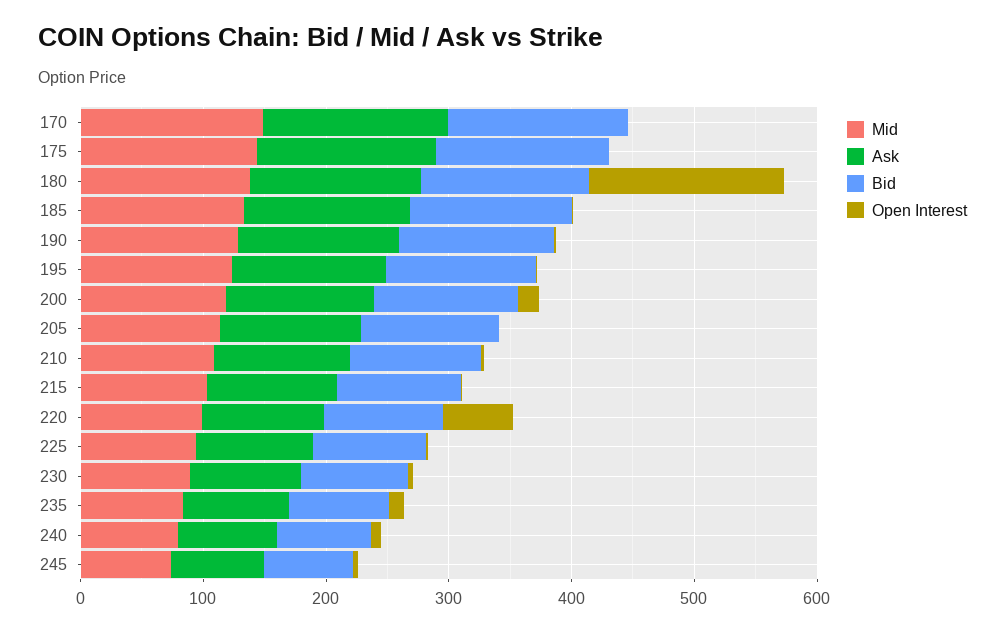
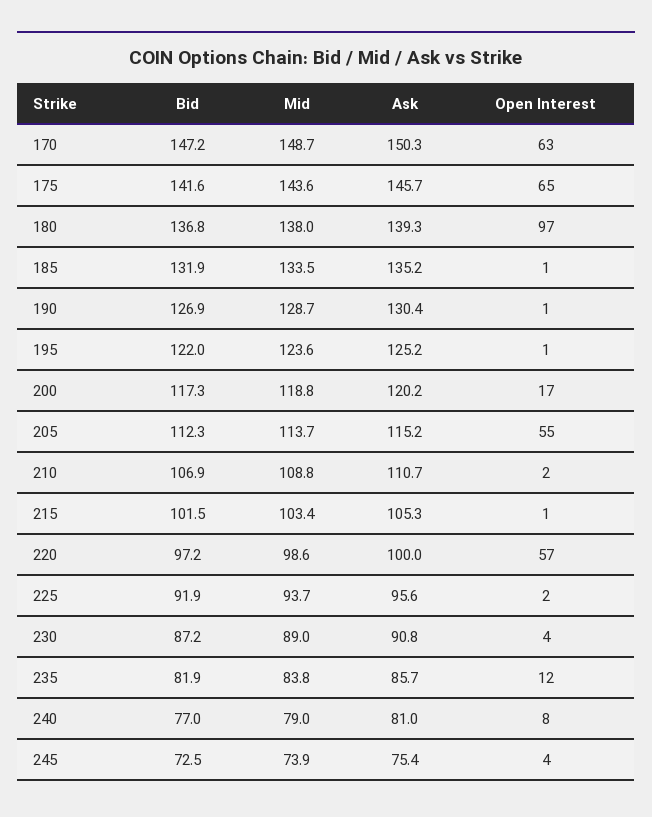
Open Interest, 170: 0 -> 63
Open Interest, 175: 0 -> 65
Open Interest, 180: 160 -> 97
Open Interest, 205: 0 -> 55

